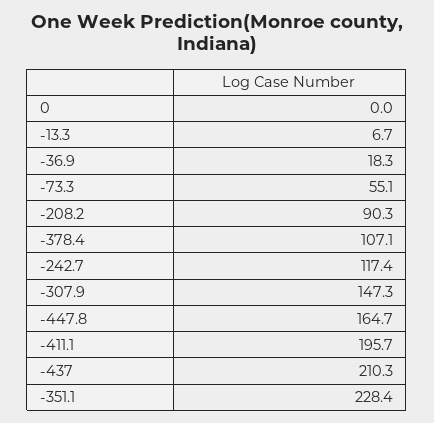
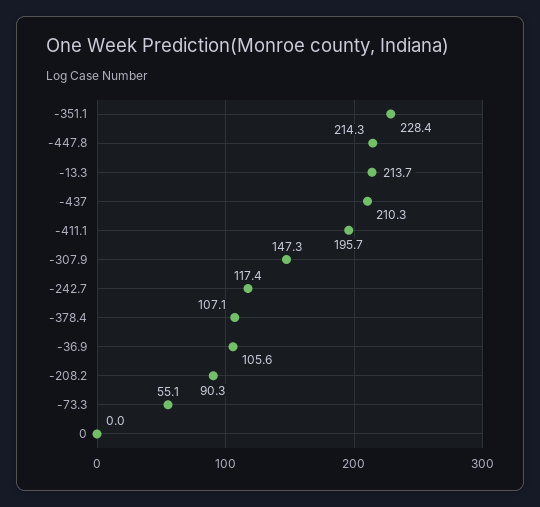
-13.3: 6.7 -> 213.7
-36.9: 18.3 -> 105.6
-447.8: 164.7 -> 214.3

